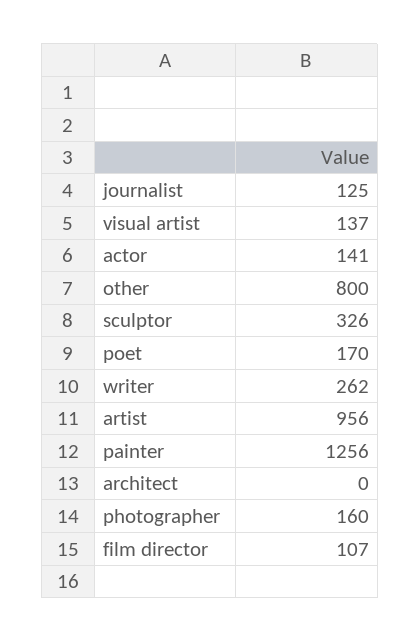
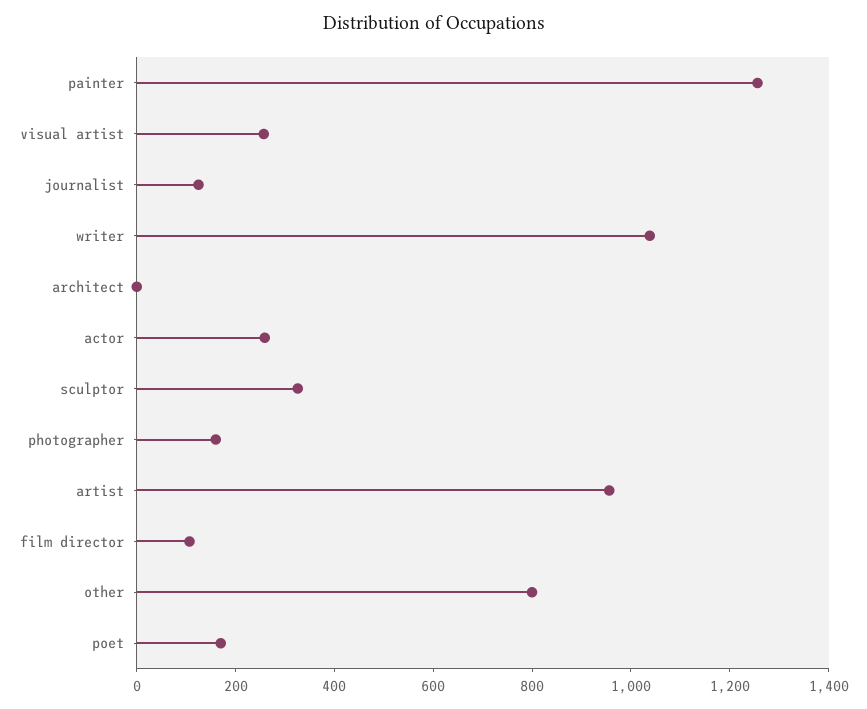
visual artist: 137 -> 250
actor: 141 -> 250
writer: 262 -> 1050

